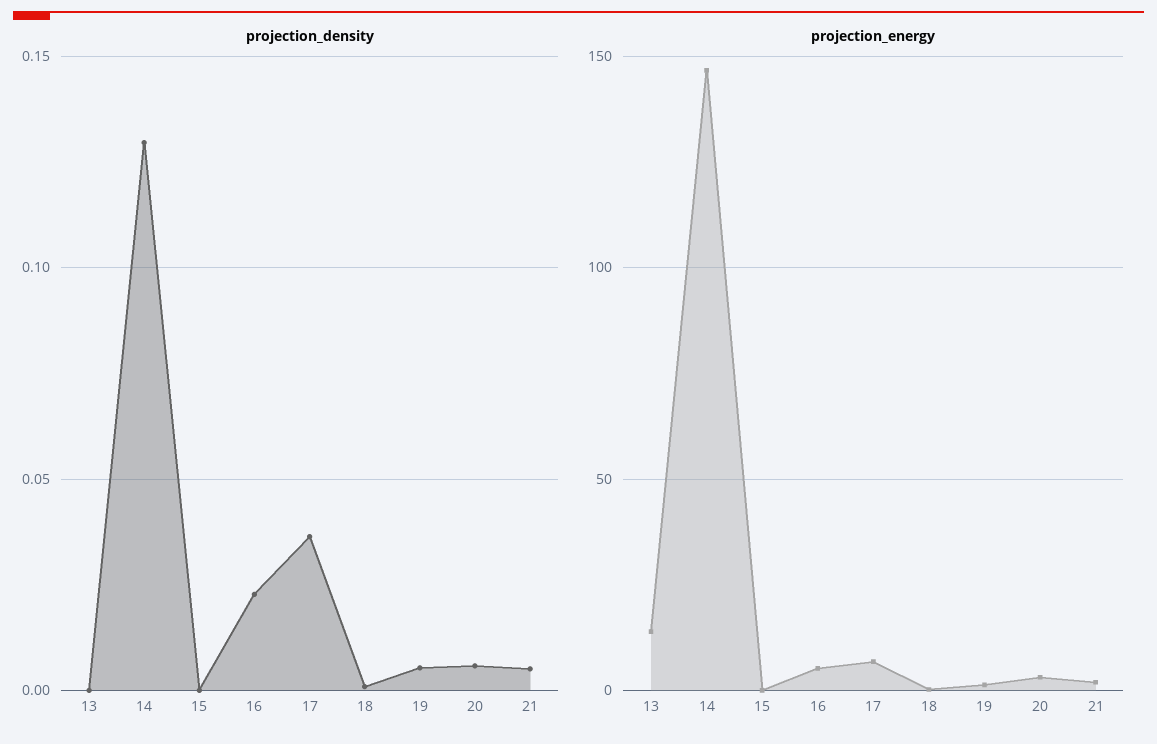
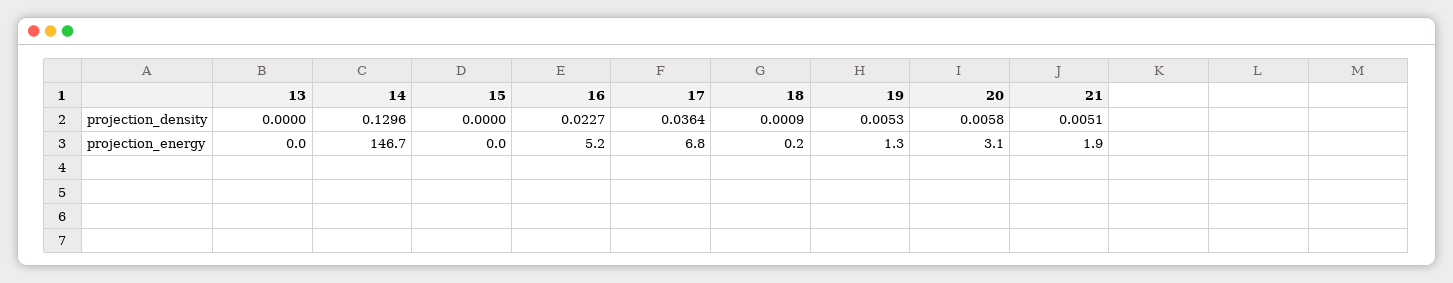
projection_energy, 13: 15 -> 0

